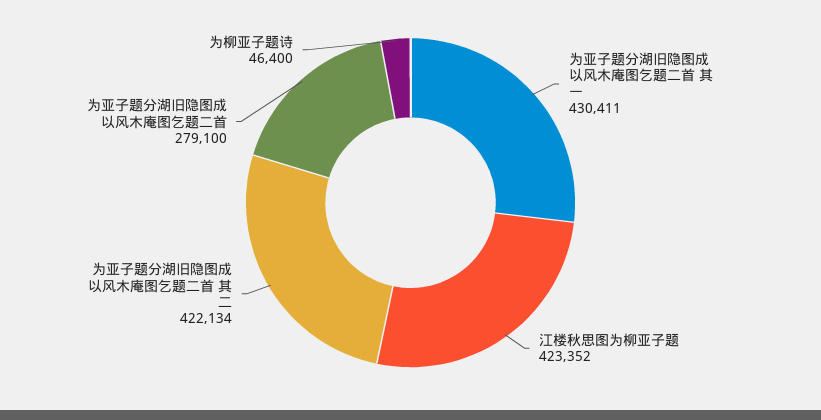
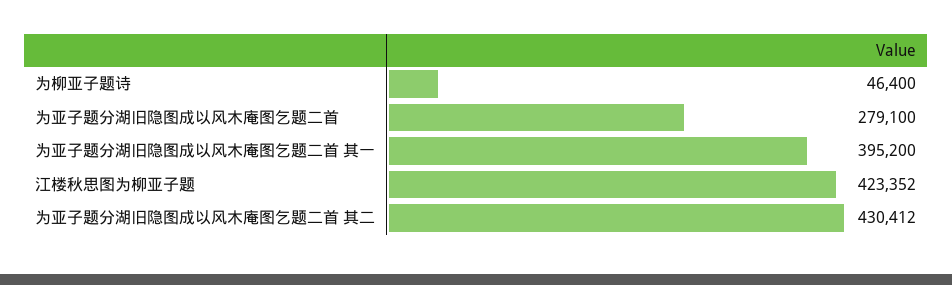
为亚子题分湖旧隐图成以风木庵图乞题二首 其一: 430411 -> 395200
为亚子题分湖旧隐图成以风木庵图乞题二首 其二: 422134 -> 430412

